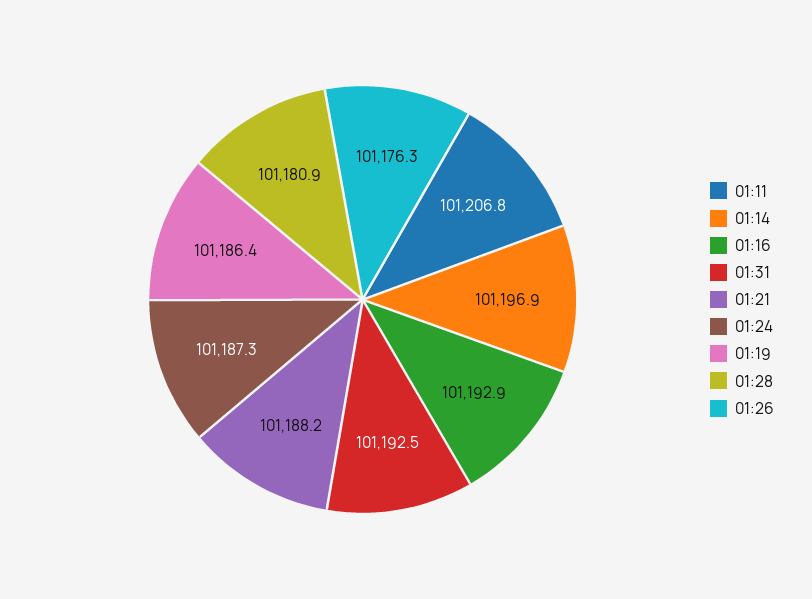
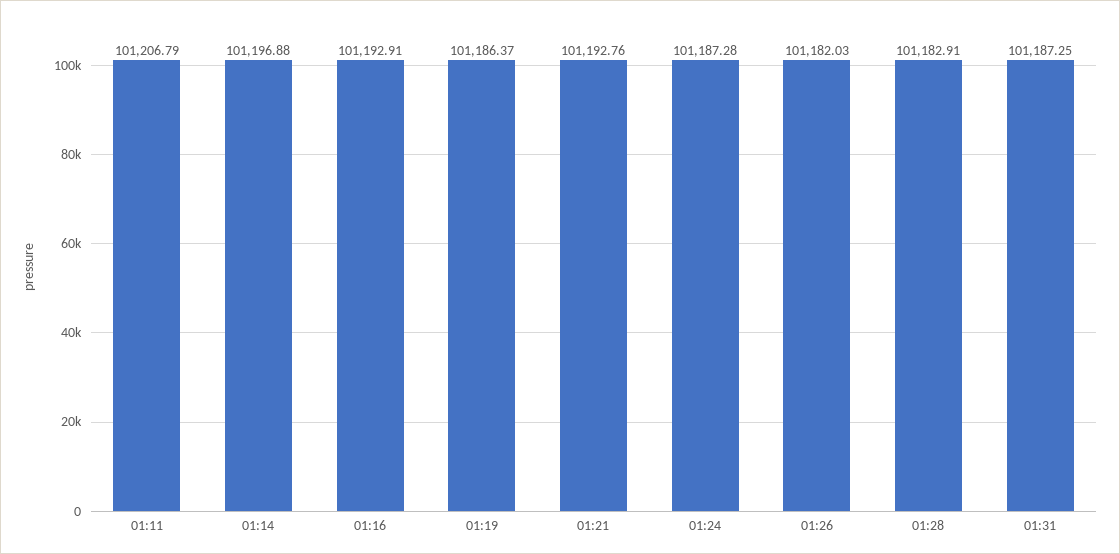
01:31: 101192.5 -> 101187.25
01:21: 101188.2 -> 101192.76
01:28: 101180.9 -> 101182.91
01:26: 101176.3 -> 101182.03

